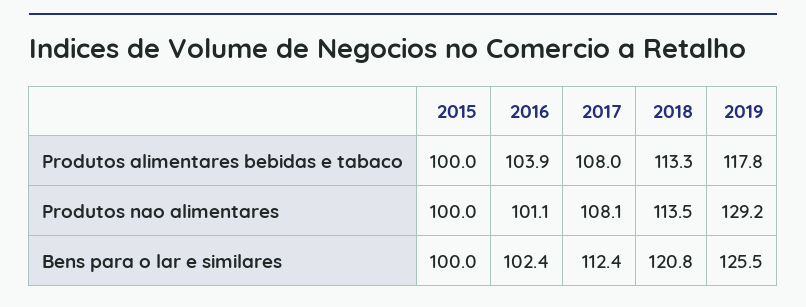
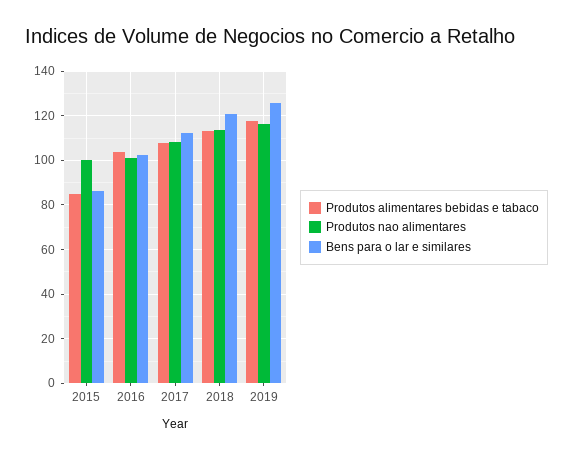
Produtos alimentares bebidas e tabaco, 2015: 100 -> 85
Produtos nao alimentares, 2019: 129.2 -> 115
Bens para o lar e similares, 2015: 100 -> 85

